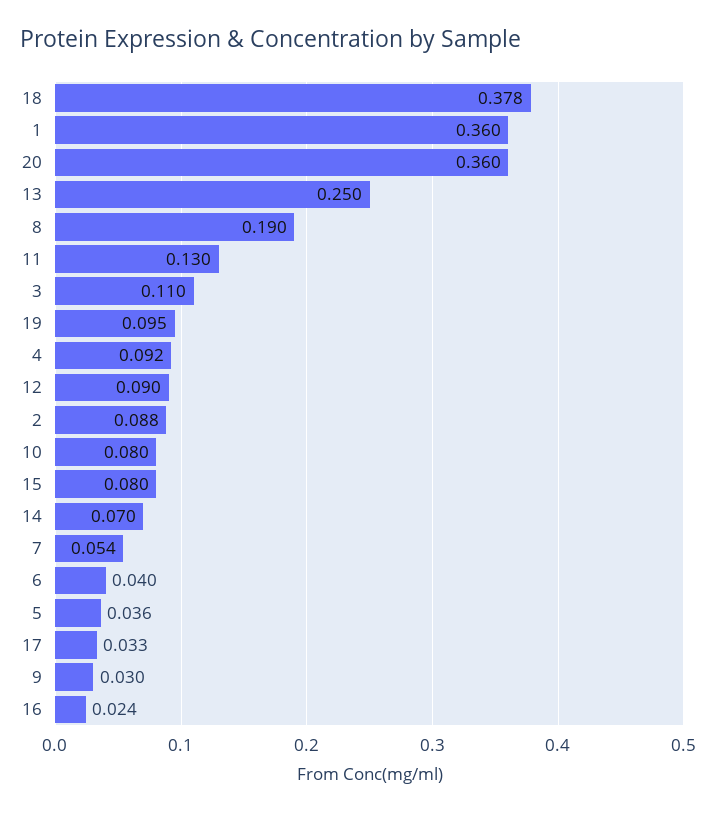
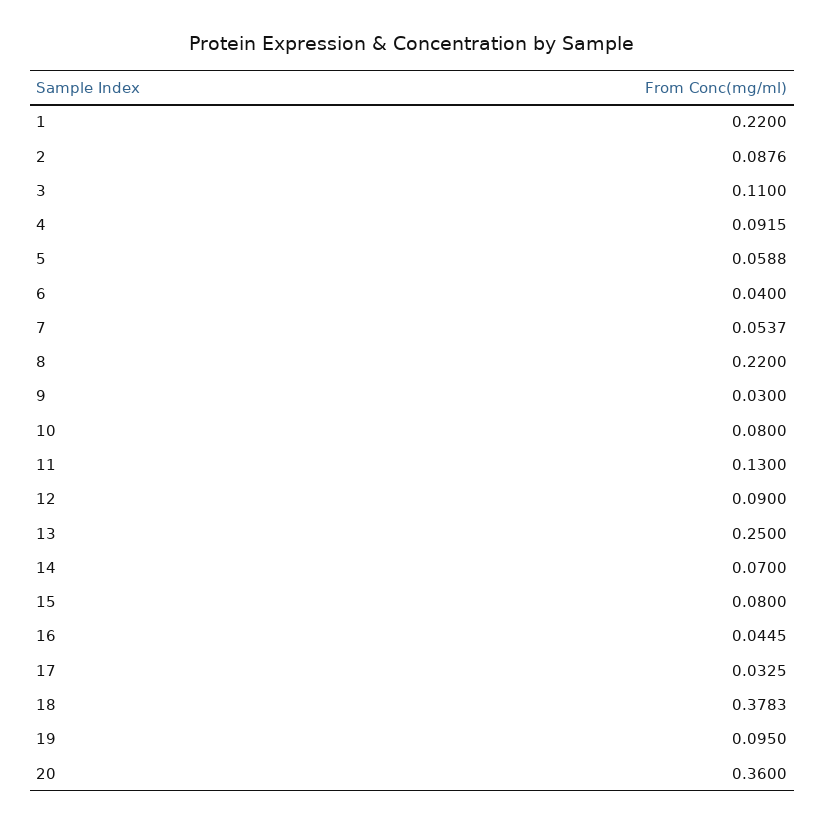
1: 0.36 -> 0.22
8: 0.19 -> 0.22
5: 0.036 -> 0.0588
16: 0.024 -> 0.0445

